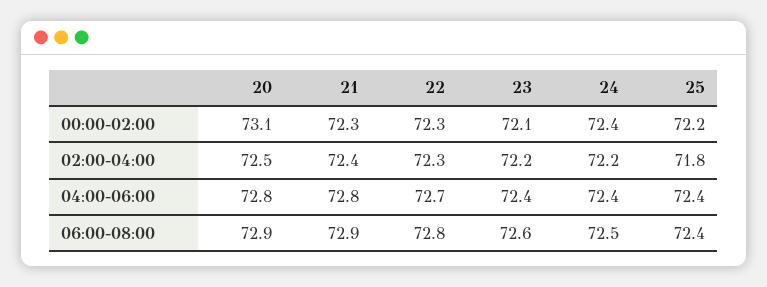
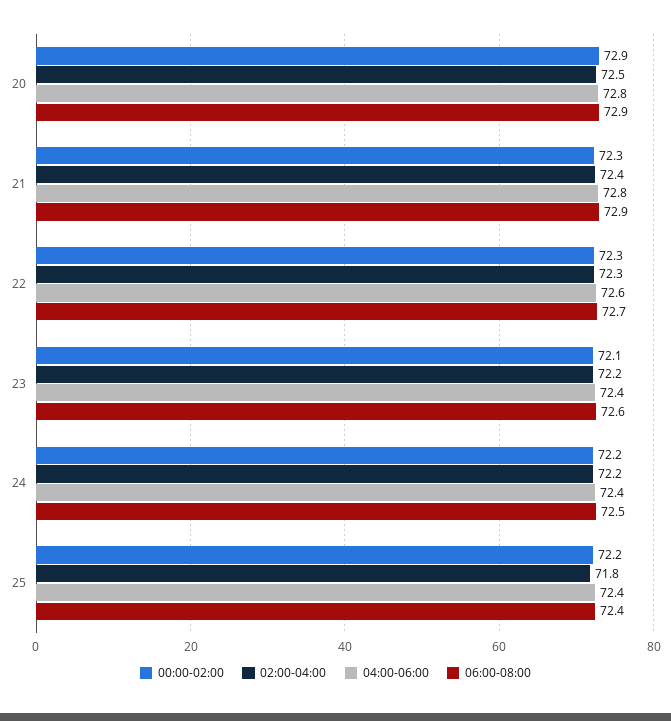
00:00-02:00, 20: 73.1 -> 72.9
00:00-02:00, 24: 72.4 -> 72.2
04:00-06:00, 22: 72.7 -> 72.6
06:00-08:00, 22: 72.8 -> 72.7

